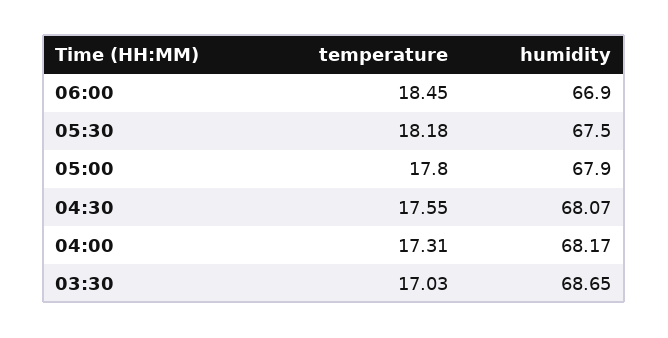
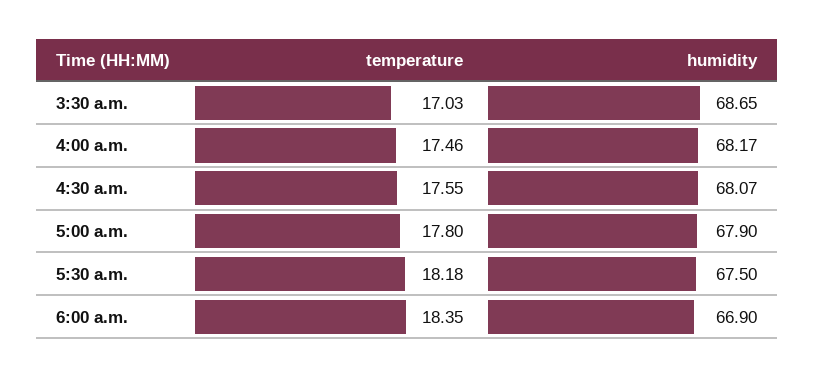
temperature, 06:00: 18.45 -> 18.35
temperature, 04:00: 17.31 -> 17.46

